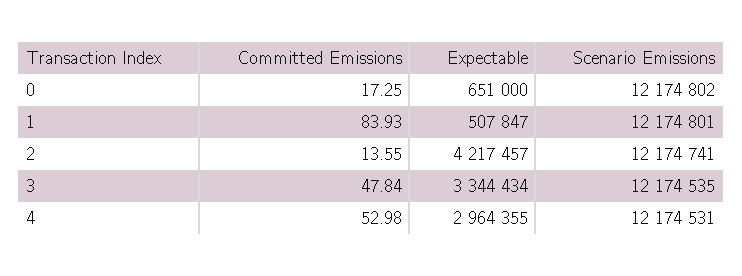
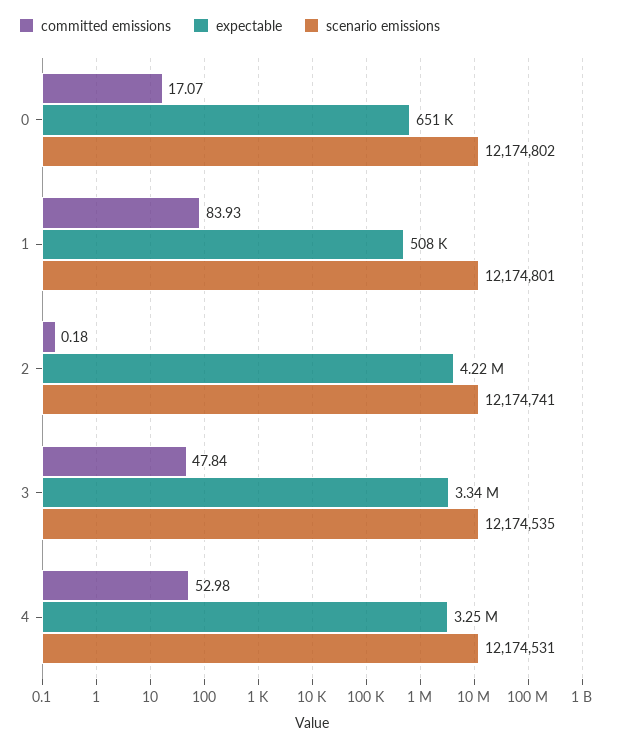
Committed Emissions, 0: 17.25 -> 17.07
Committed Emissions, 2: 13.55 -> 0.18
Expectable, 4: 2964355 -> 3250000

